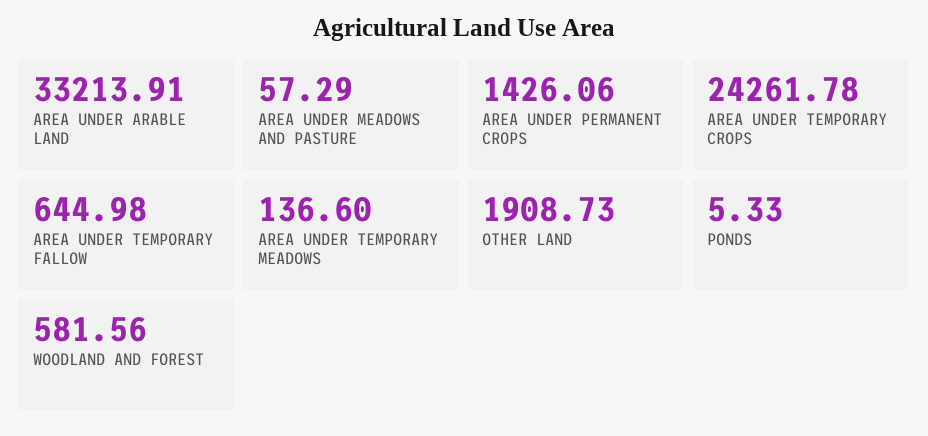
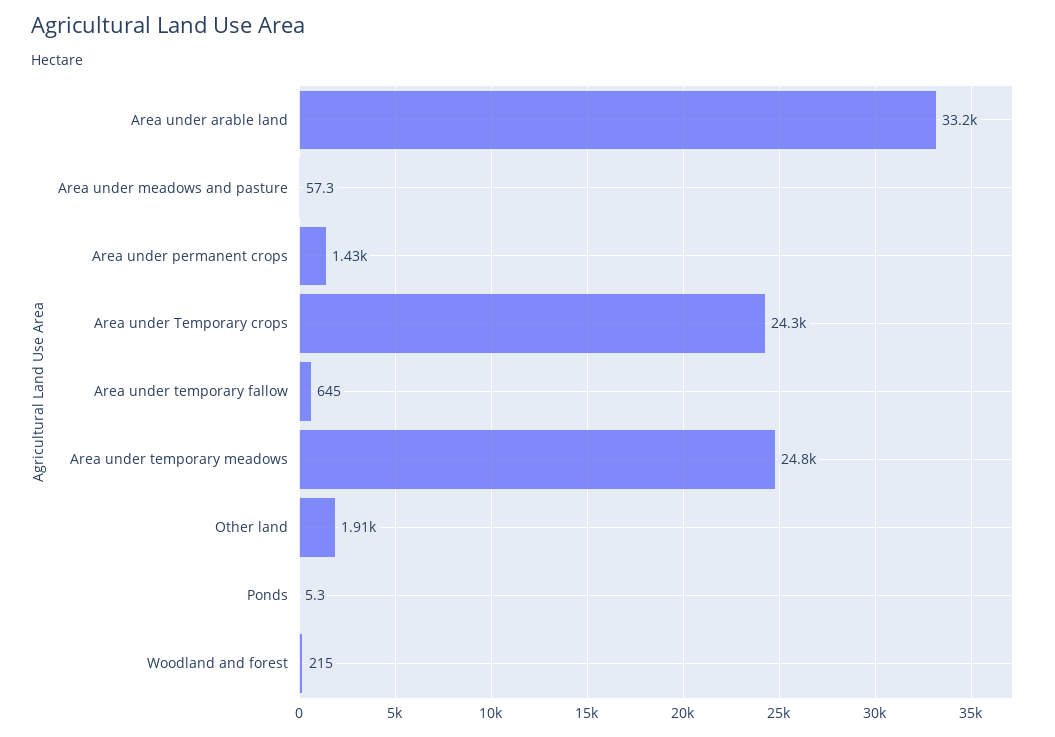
AREA UNDER TEMPORARY MEADOWS: 136.6 -> 24800
WOODLAND AND FOREST: 581.56 -> 215

